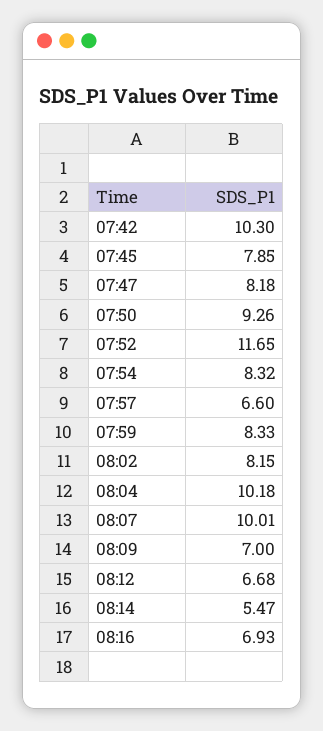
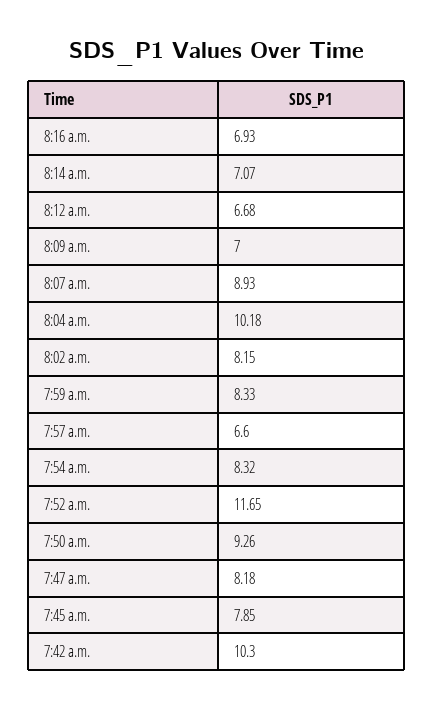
08:07: 10.01 -> 8.93
08:14: 5.47 -> 7.07

